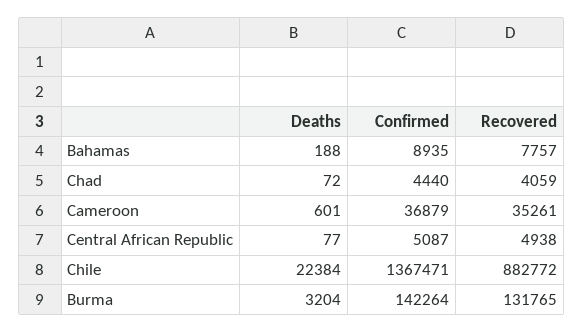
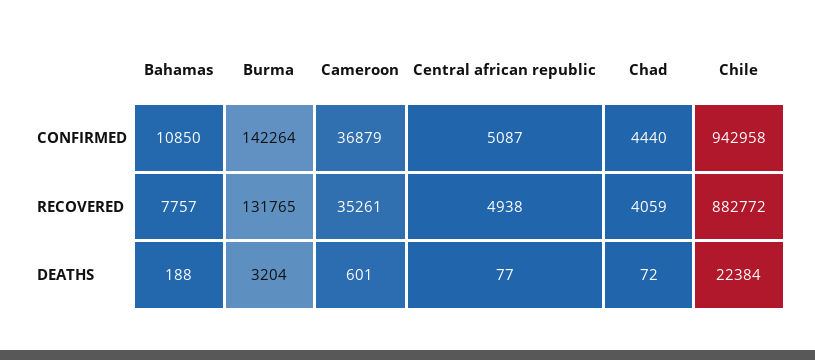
Confirmed, Bahamas: 8935 -> 10850
Confirmed, Chile: 1367471 -> 942958

